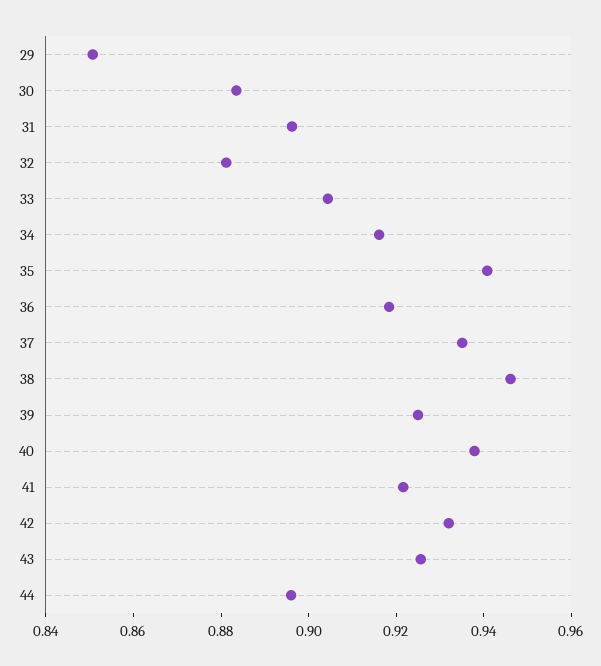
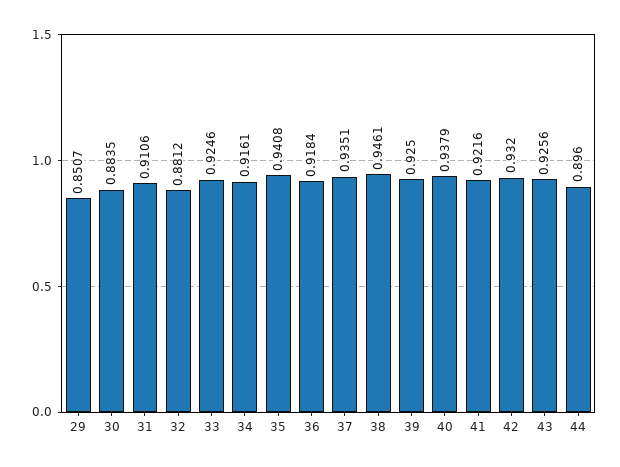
31: 0.895 -> 0.9106
33: 0.905 -> 0.9246

